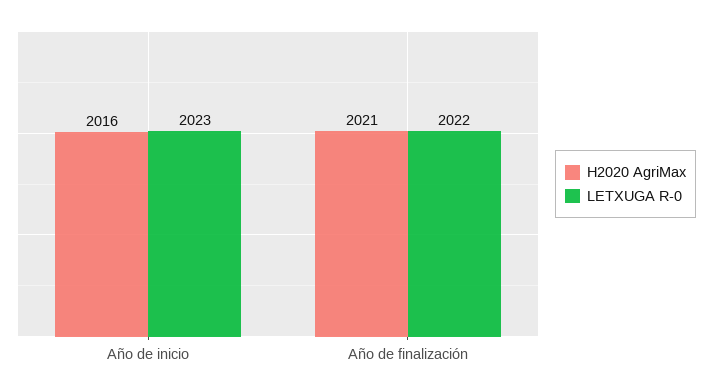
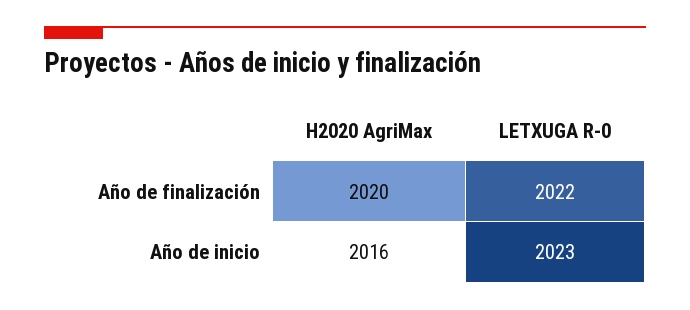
H2020 AgriMax, Año de finalización: 2021 -> 2020

